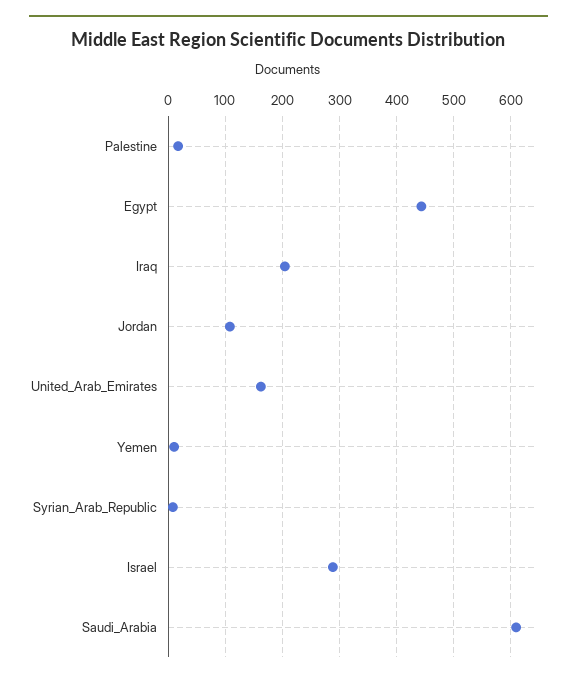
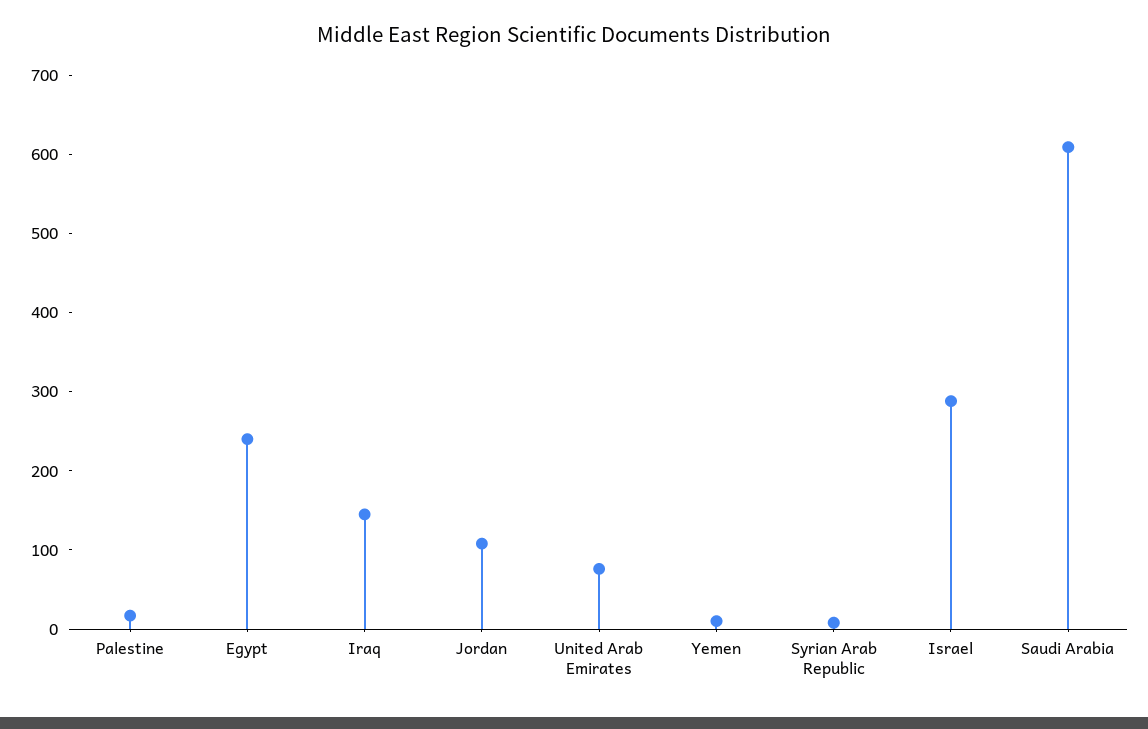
Egypt: 440 -> 240
Iraq: 200 -> 140
United_Arab_Emirates: 160 -> 80

